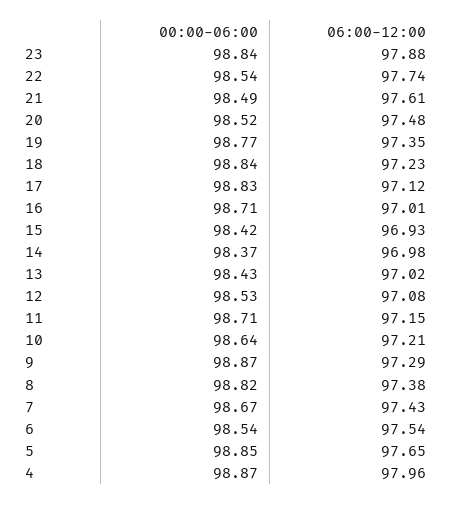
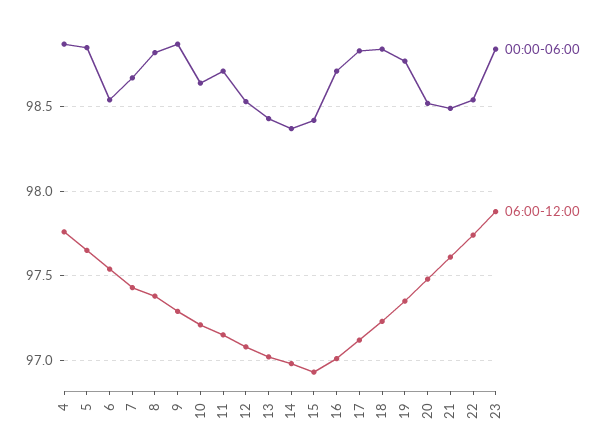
06:00-12:00, 4: 97.96 -> 97.75

